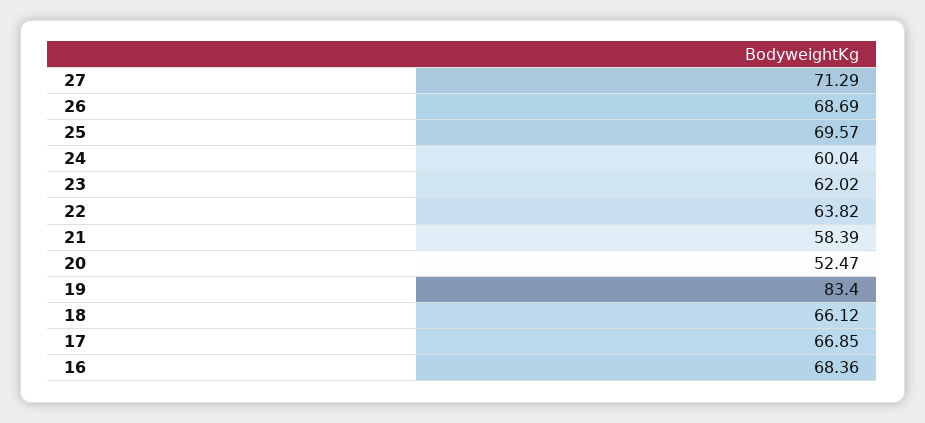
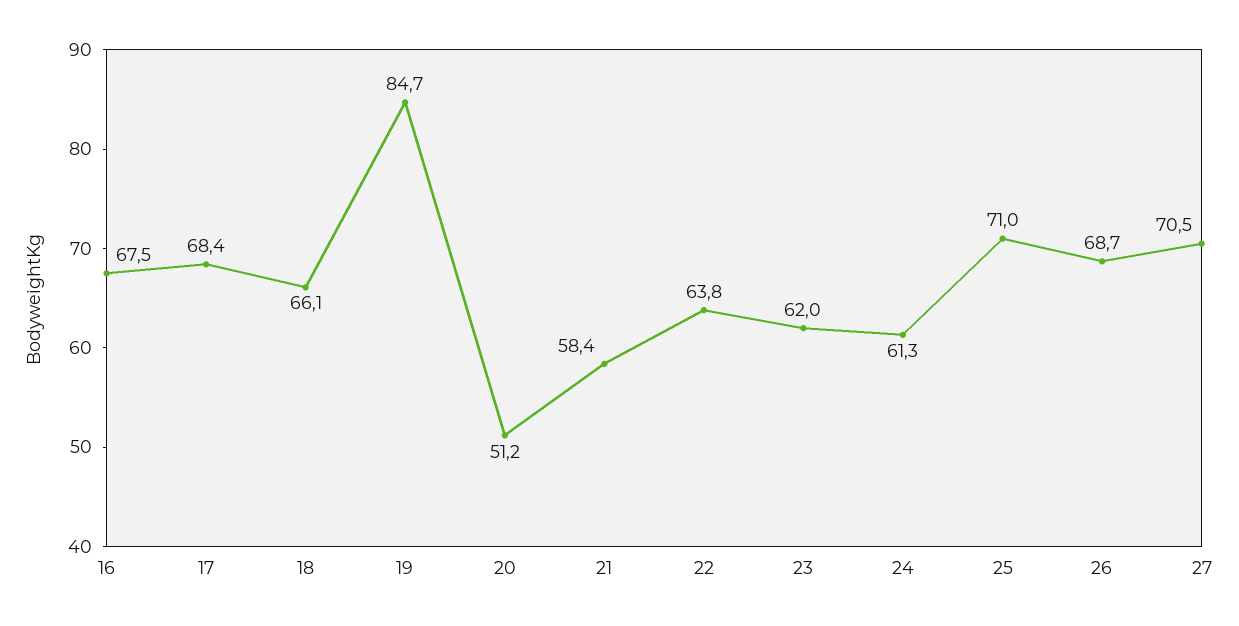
27: 71.29 -> 70.5
25: 69.57 -> 71
24: 60.04 -> 61.3
20: 52.47 -> 51.2
19: 83.4 -> 84.7
17: 66.85 -> 68.4
16: 68.36 -> 67.5

